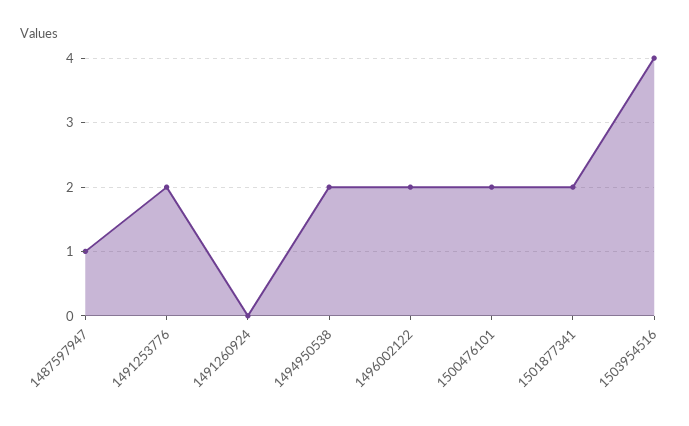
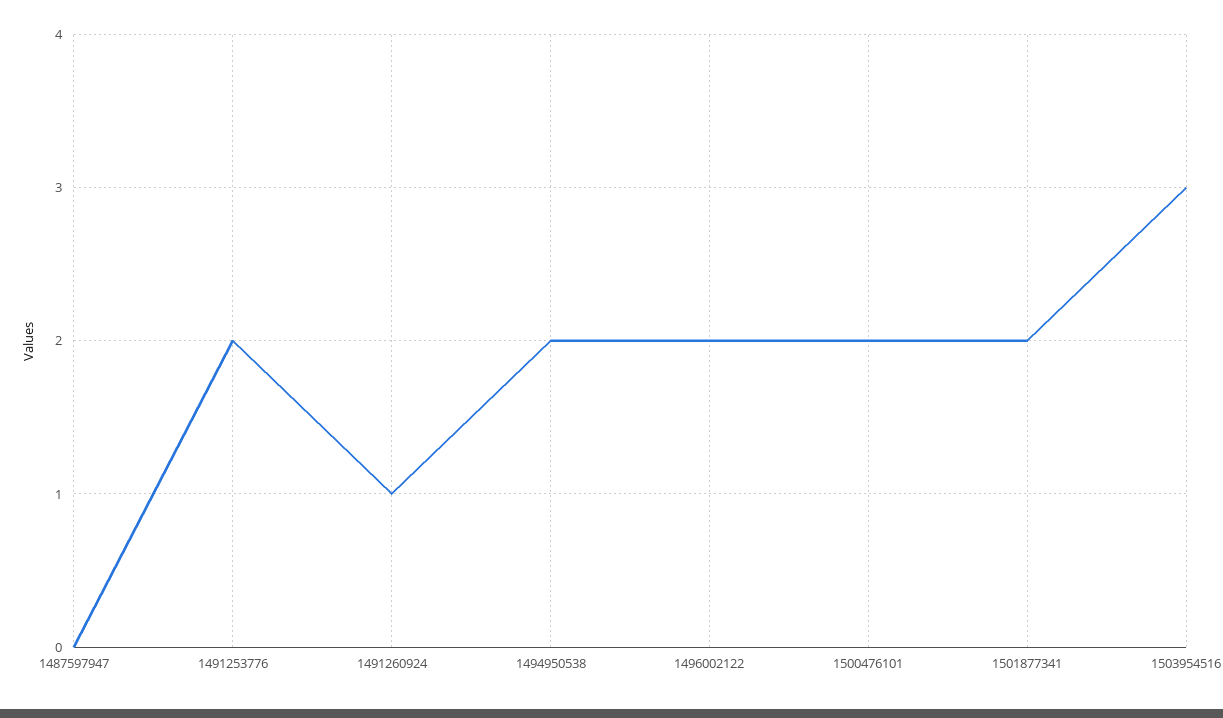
1487597947: 1 -> 0
1491260924: 0 -> 1
1503954516: 4 -> 3

